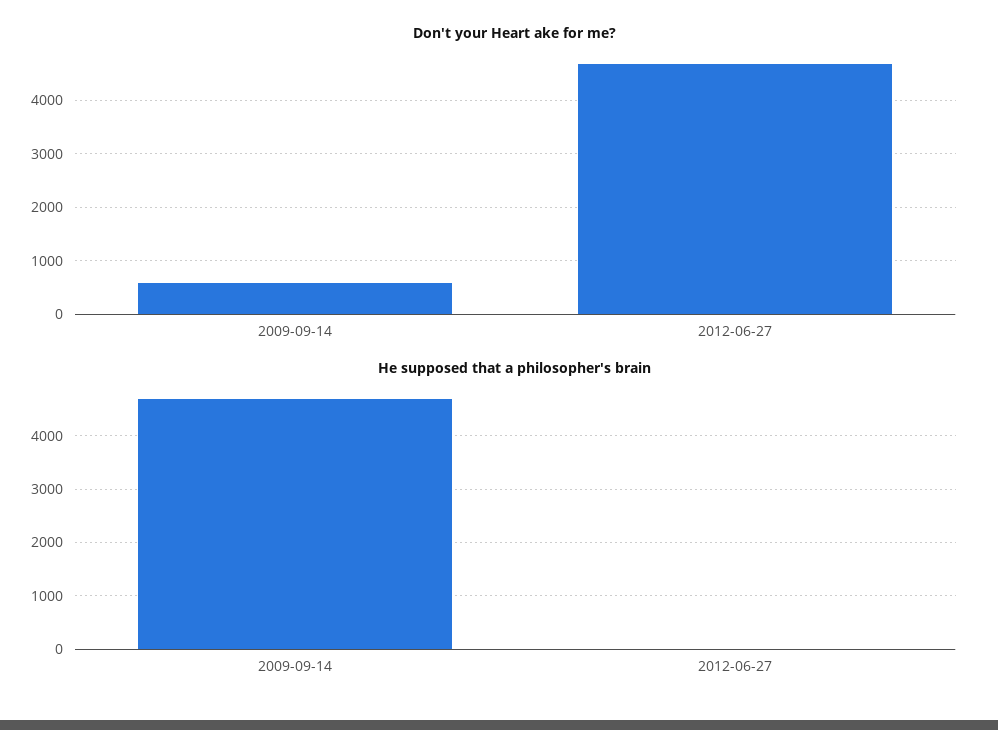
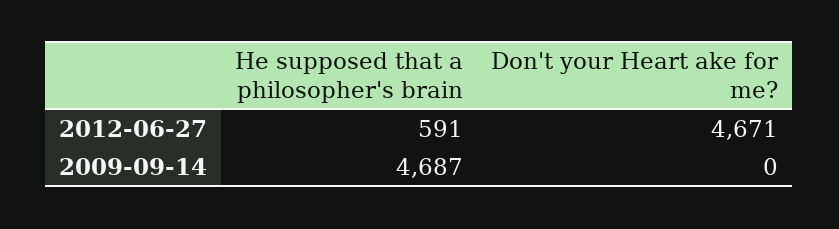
Don't your Heart ake for me?, 2009-09-14: 600 -> 0
He supposed that a philosopher's brain, 2012-06-27: 0 -> 591

